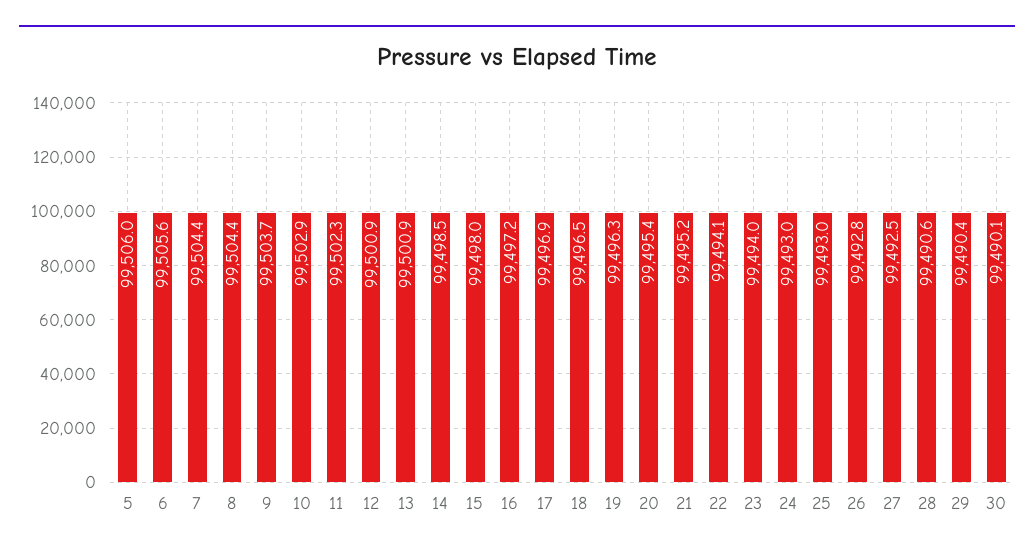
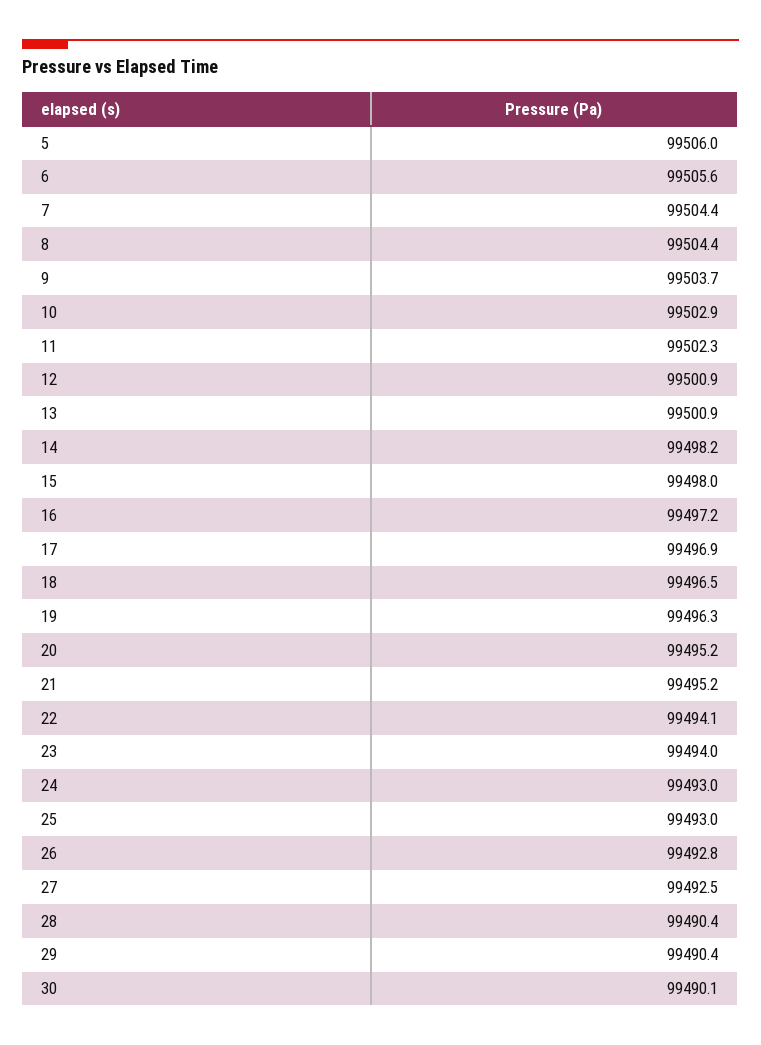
14: 99498.5 -> 99498.2
20: 99495.4 -> 99495.2
28: 99490.6 -> 99490.4

